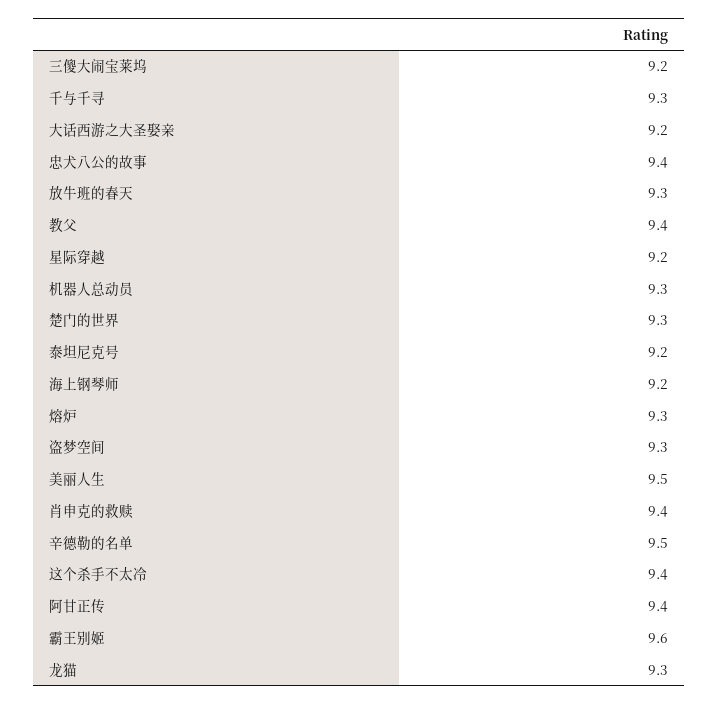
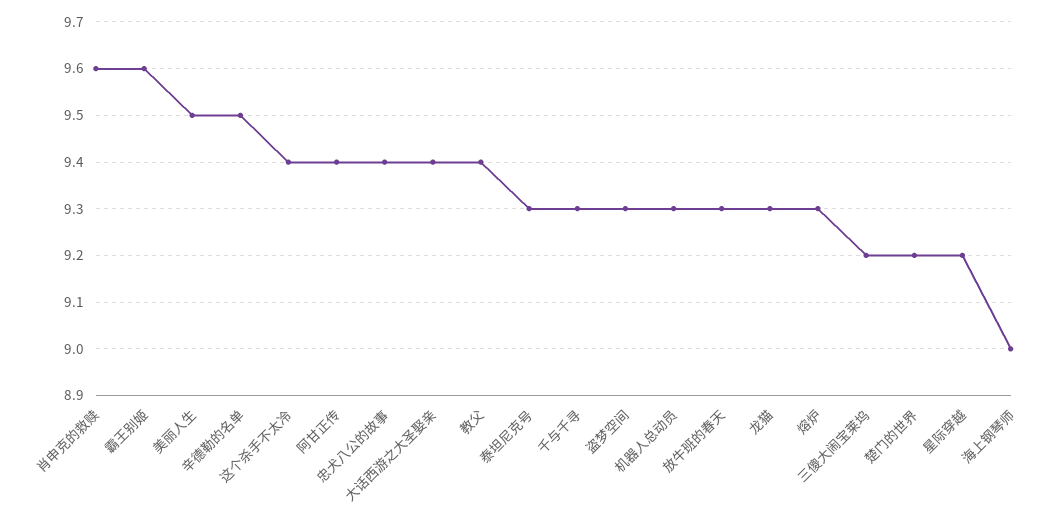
大话西游之大圣娶亲: 9.2 -> 9.4
楚门的世界: 9.3 -> 9.2
泰坦尼克号: 9.2 -> 9.3
海上钢琴师: 9.2 -> 9
肖申克的救赎: 9.4 -> 9.6

